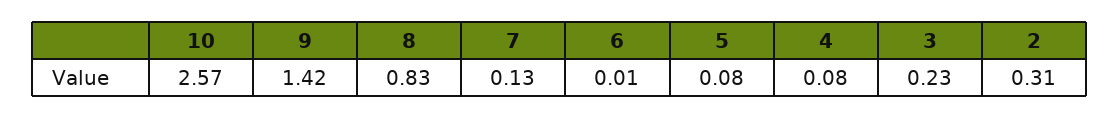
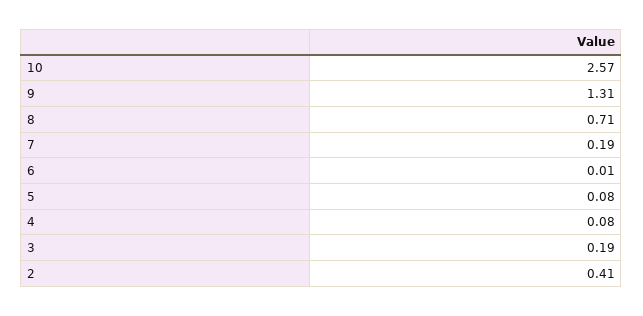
9: 1.42 -> 1.31
8: 0.83 -> 0.71
7: 0.13 -> 0.19
3: 0.23 -> 0.19
2: 0.31 -> 0.41

